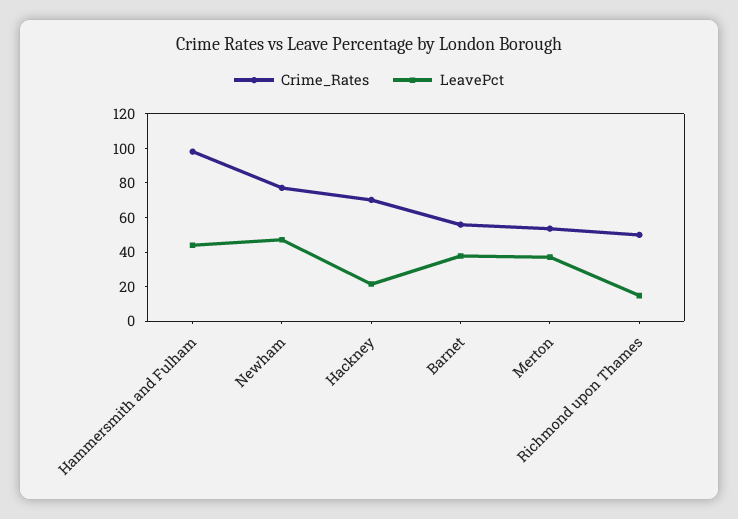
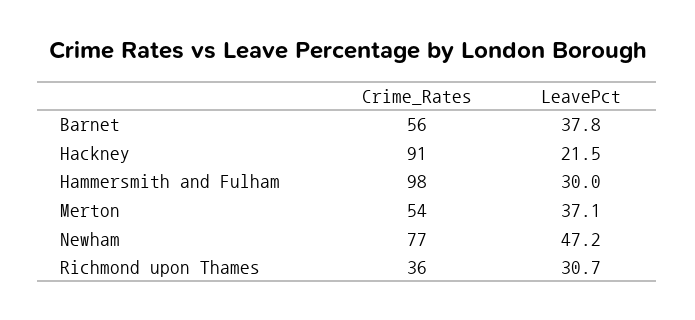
LeavePct, Hammersmith and Fulham: 45 -> 30
Crime_Rates, Hackney: 70 -> 91
Crime_Rates, Richmond upon Thames: 50 -> 36
LeavePct, Richmond upon Thames: 15 -> 30.7

